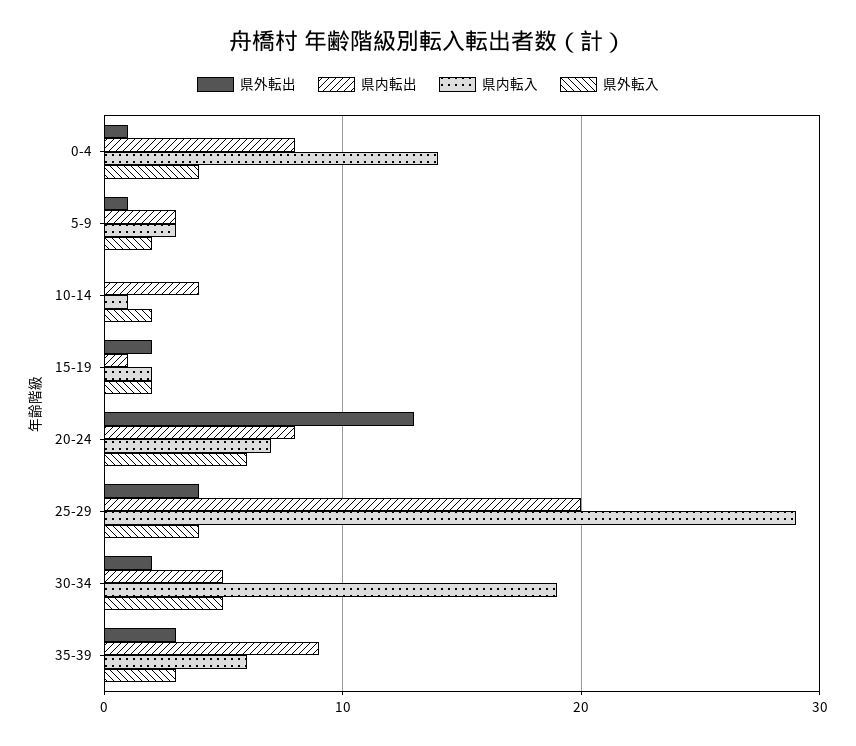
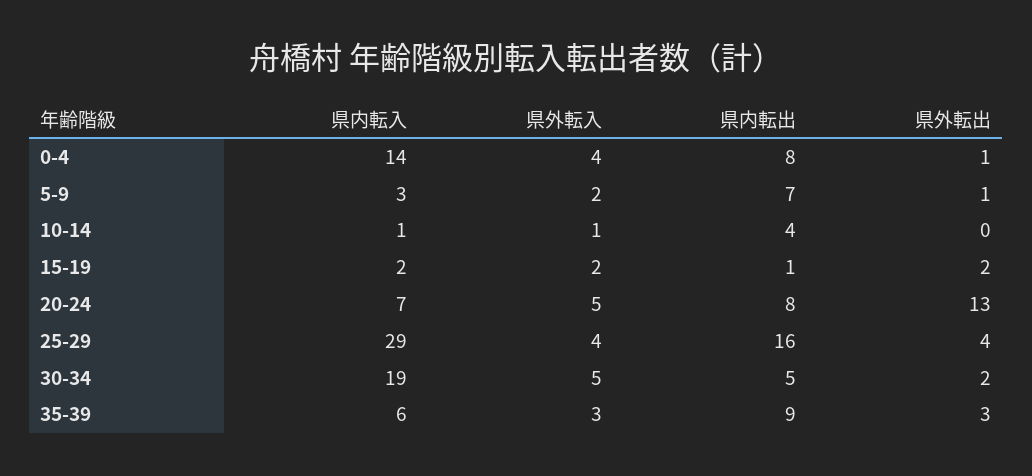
県内転出, 5-9: 3 -> 7
県外転入, 10-14: 2 -> 1
県外転入, 20-24: 6 -> 5
県内転出, 25-29: 20 -> 16

